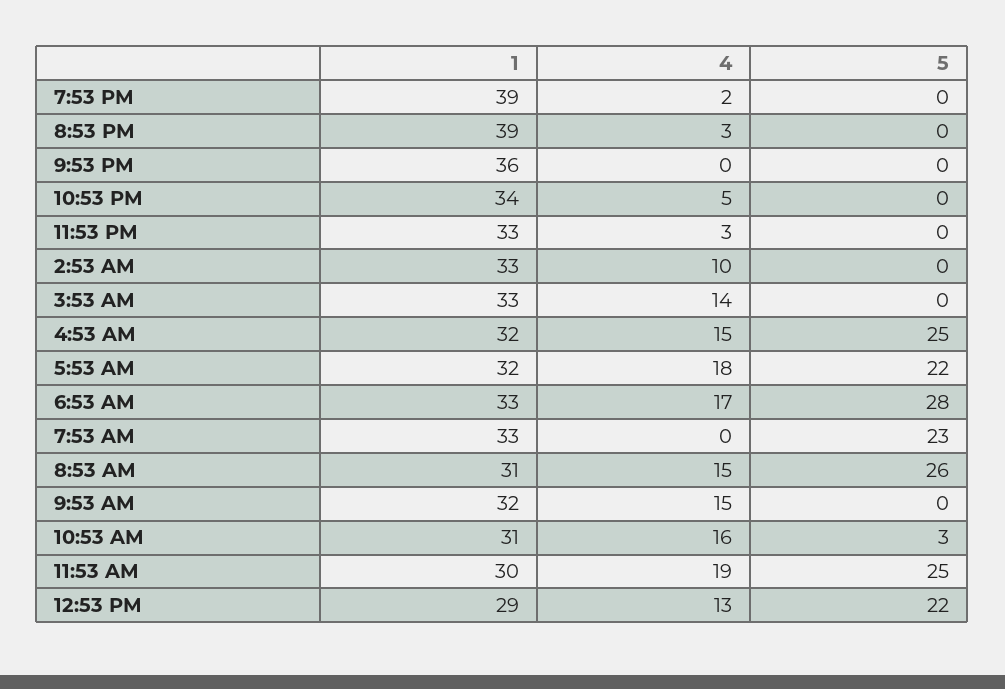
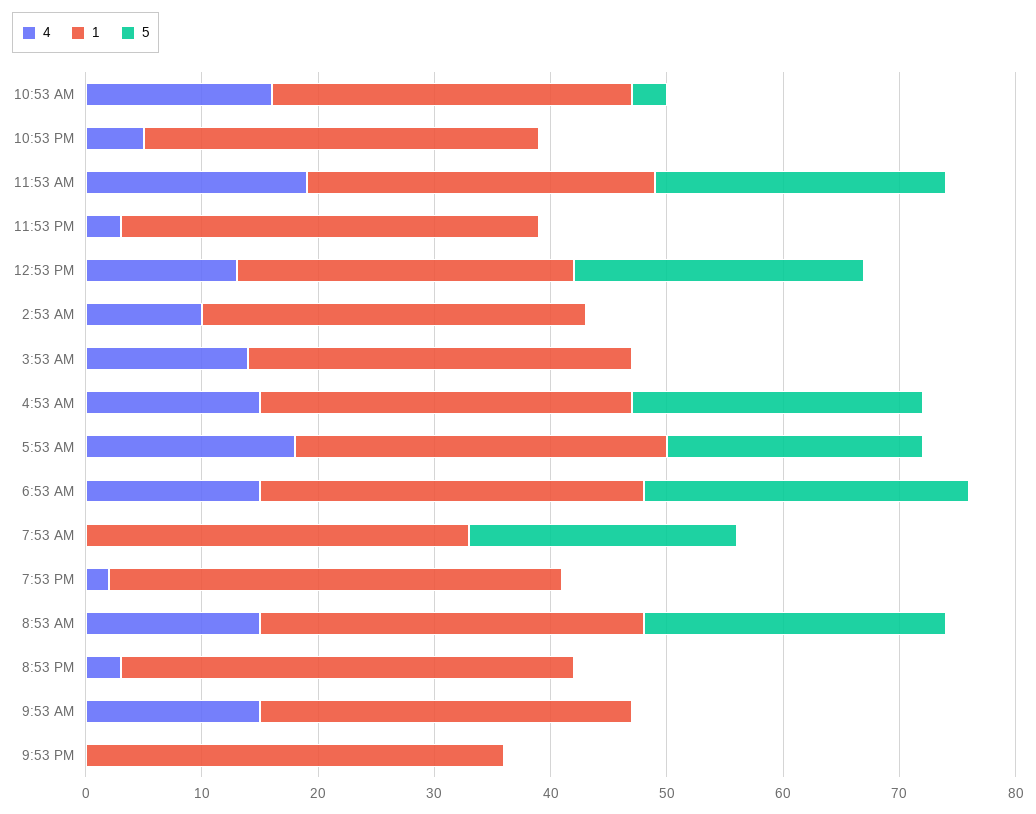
1, 11:53 PM: 33 -> 36
4, 6:53 AM: 17 -> 15
1, 8:53 AM: 31 -> 33
5, 12:53 PM: 22 -> 25

